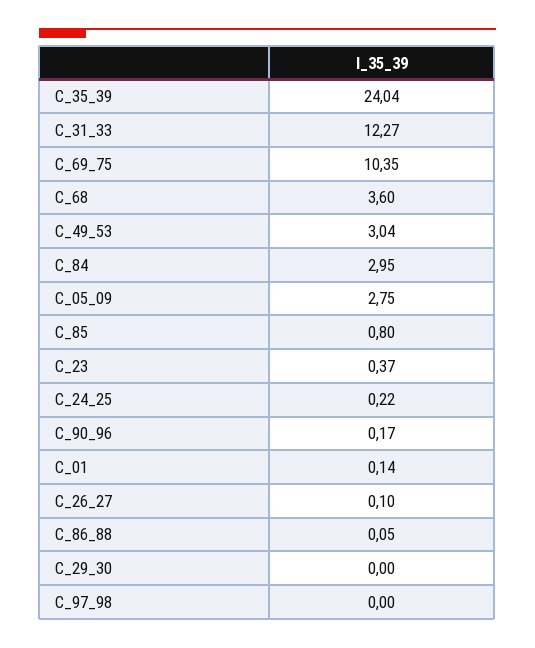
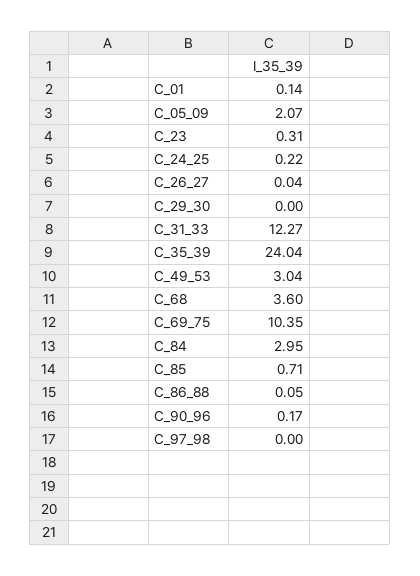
C_05_09: 2.75 -> 2.07
C_85: 0.8 -> 0.71
C_23: 0.37 -> 0.31
C_26_27: 0.1 -> 0.04

